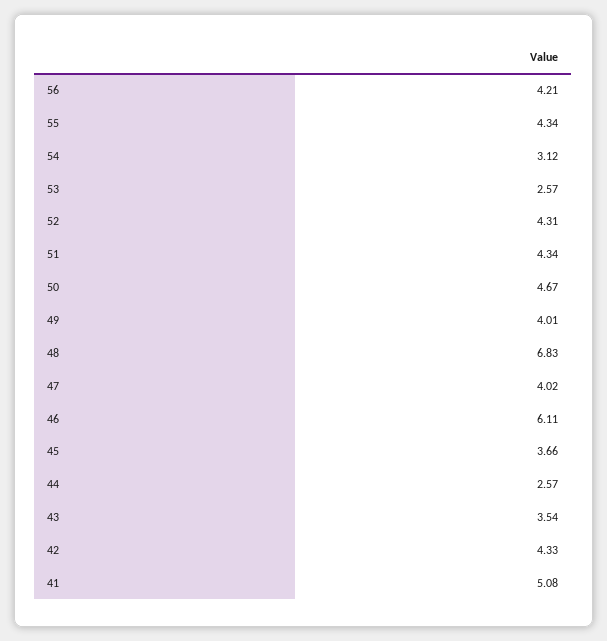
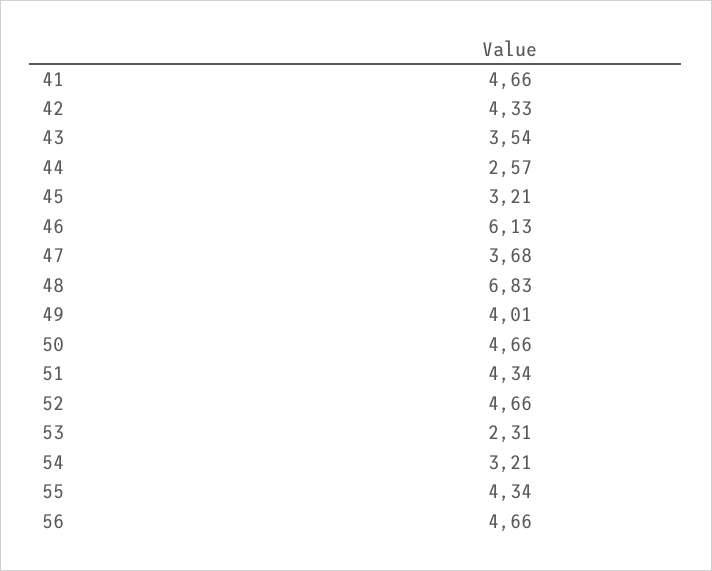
56: 4.21 -> 4.66
54: 3.12 -> 3.21
53: 2.57 -> 2.31
52: 4.31 -> 4.66
50: 4.67 -> 4.66
47: 4.02 -> 3.68
46: 6.11 -> 6.13
45: 3.66 -> 3.21
41: 5.08 -> 4.66

